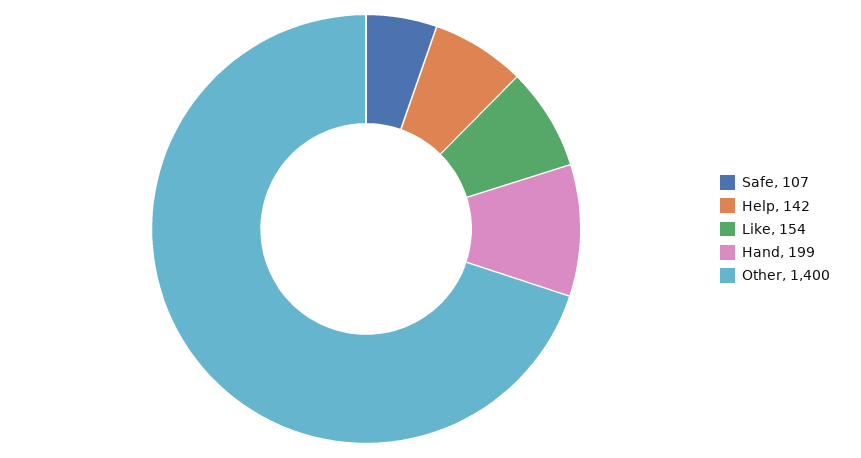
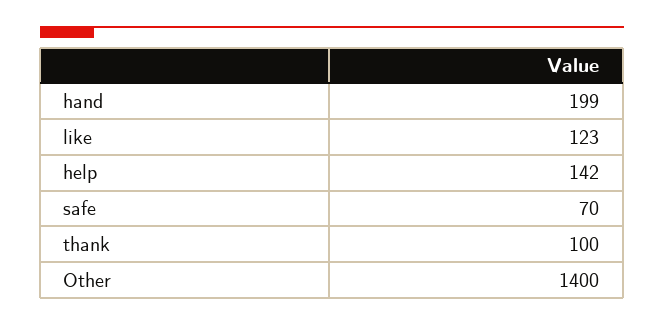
Safe: 107 -> 70
Like: 154 -> 123
thank: none -> 100

